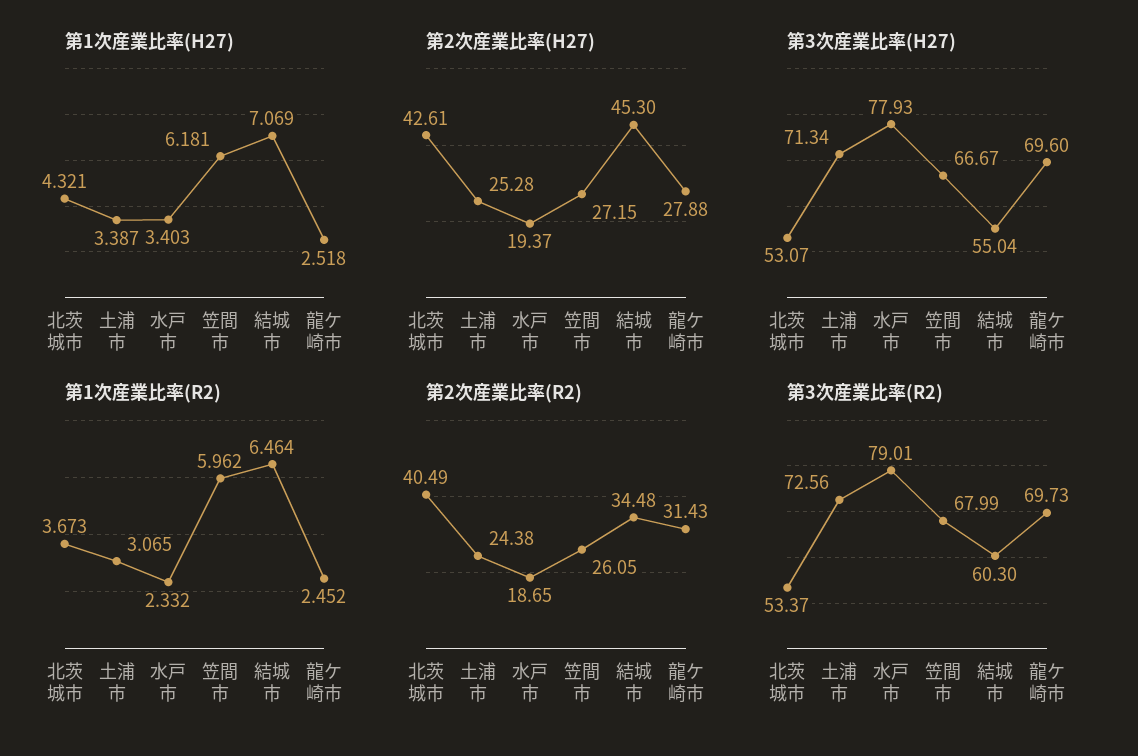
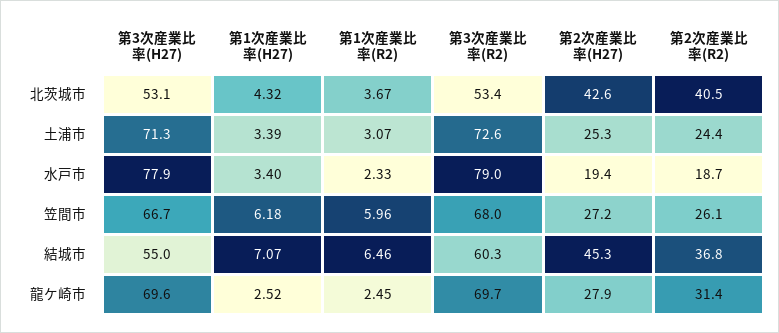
第2次産業比率(R2), 結城市: 34.48 -> 36.8

